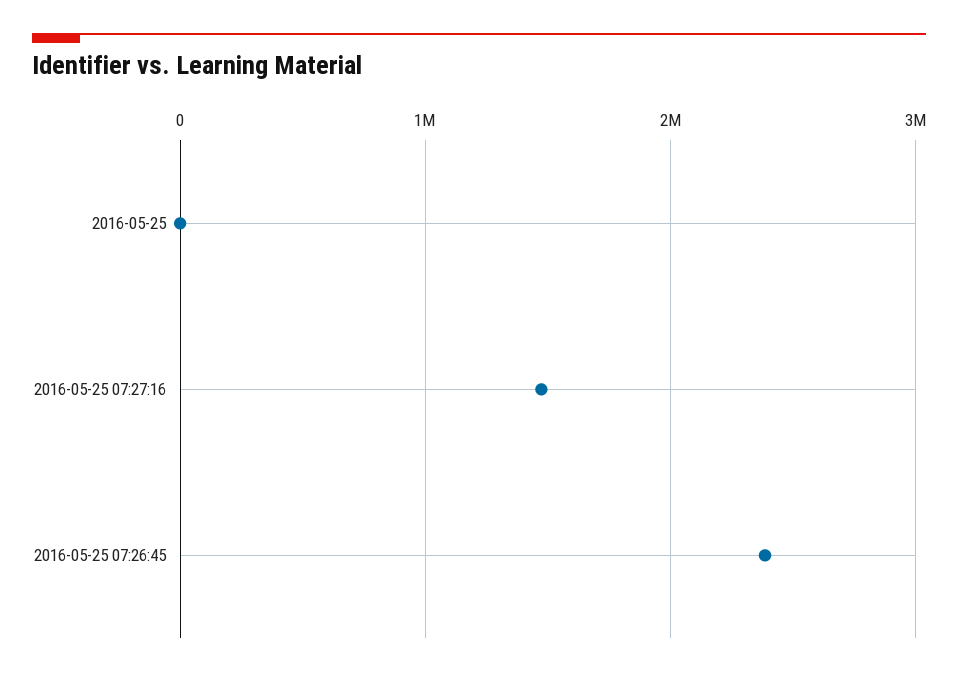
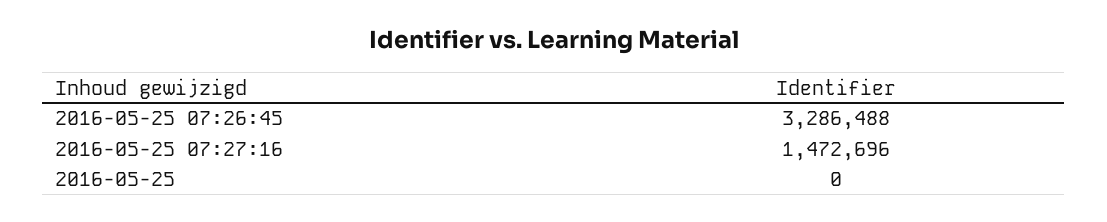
2016-05-25 07:26:45: 2400000 -> 3286488

